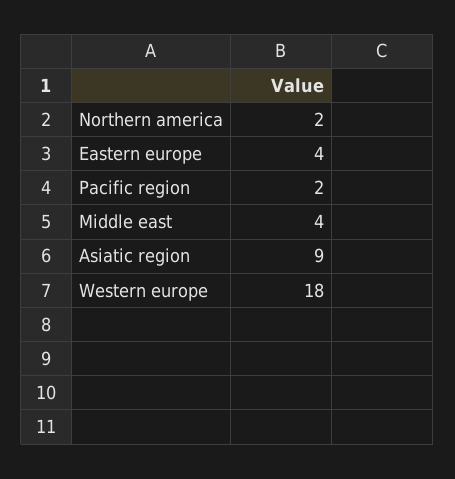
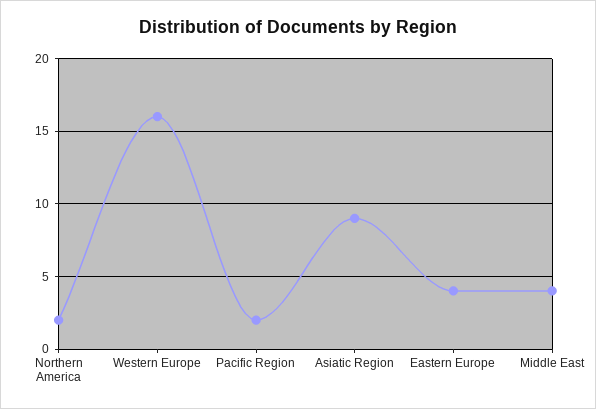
Western europe: 18 -> 16

